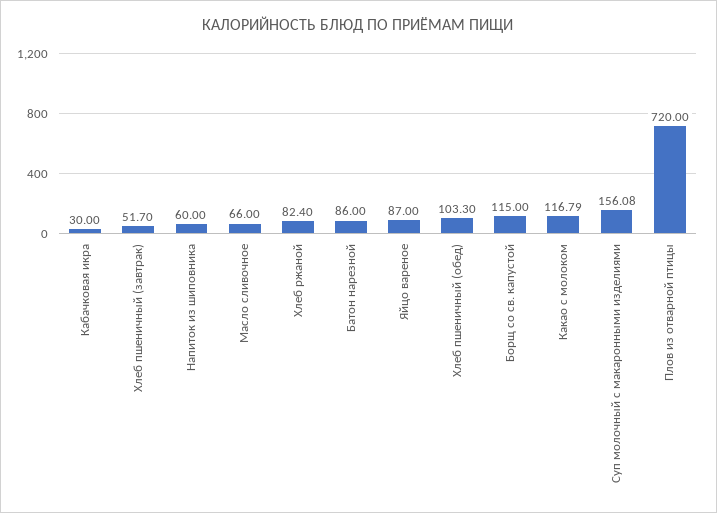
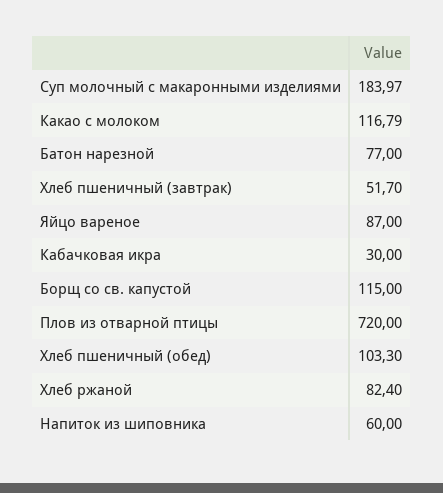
Масло сливочное: 66 -> none
Батон нарезной: 86 -> 77
Суп молочный с макаронными изделиями: 156.08 -> 183.97

